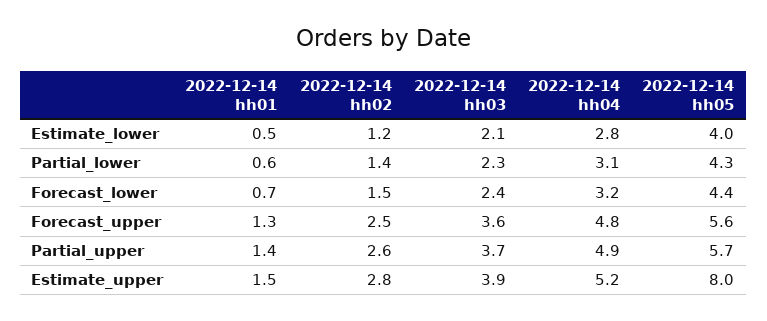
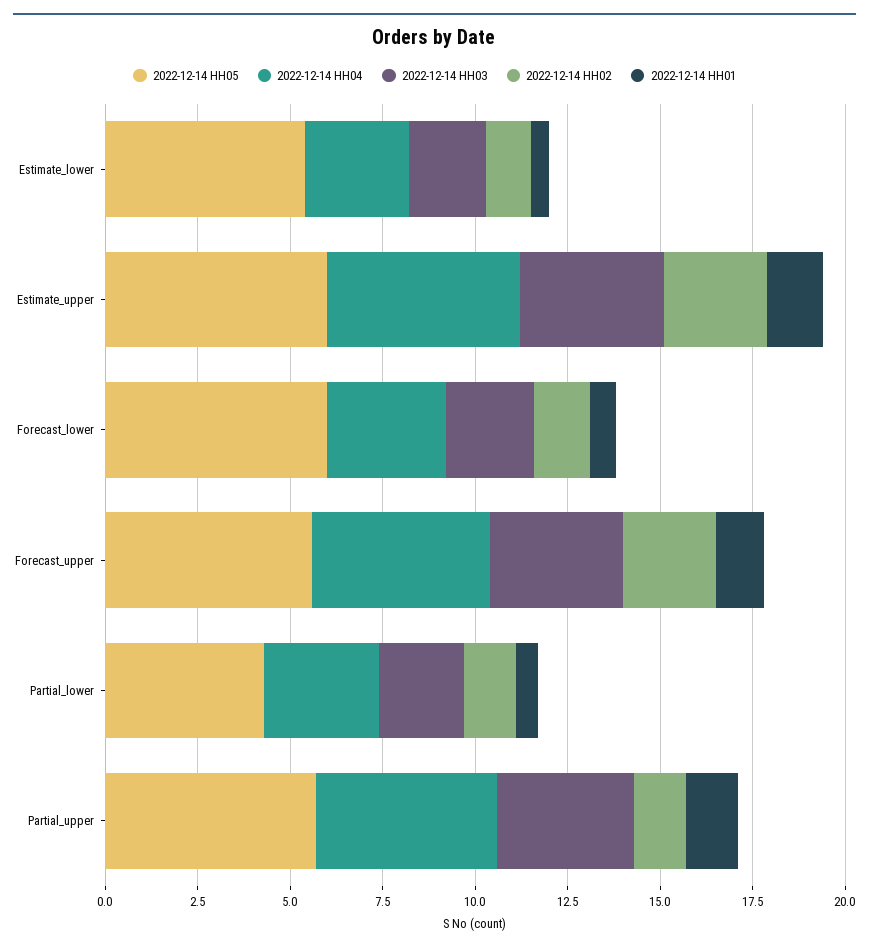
2022-12-14 hh05, Estimate_lower: 4 -> 5.5
2022-12-14 hh05, Forecast_lower: 4.4 -> 6
2022-12-14 hh02, Partial_upper: 2.6 -> 1.5
2022-12-14 hh05, Estimate_upper: 8 -> 6

